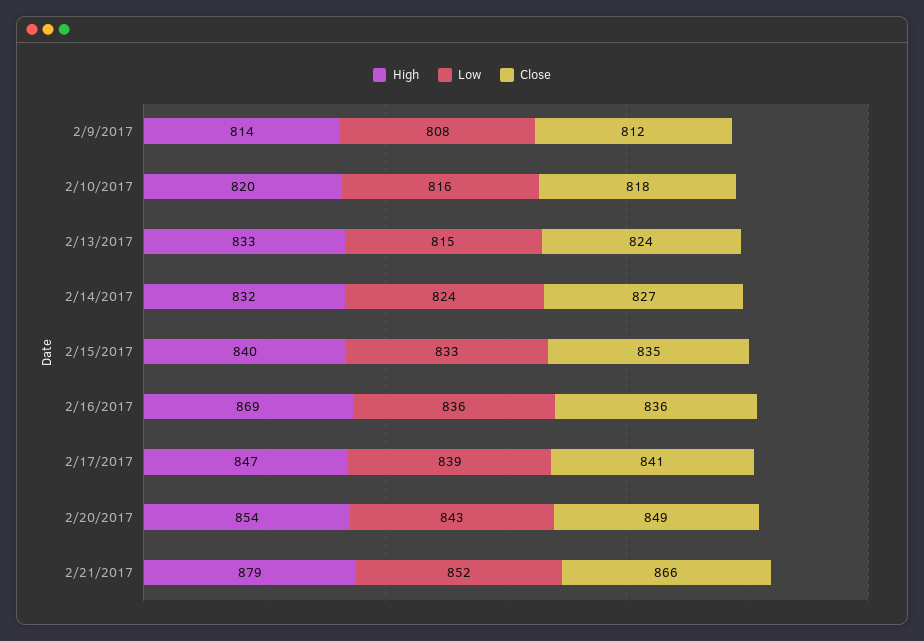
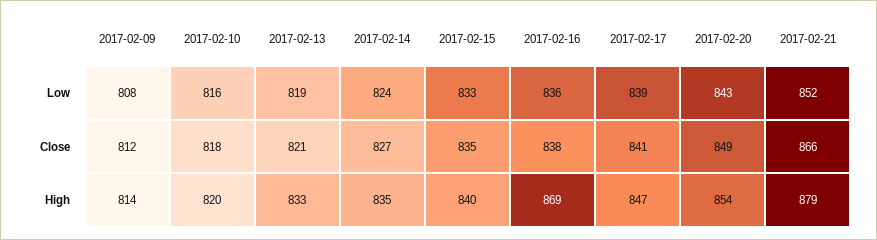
Low, 2/13/2017: 815 -> 819
Close, 2/13/2017: 824 -> 821
High, 2/14/2017: 832 -> 835
Close, 2/16/2017: 836 -> 838

